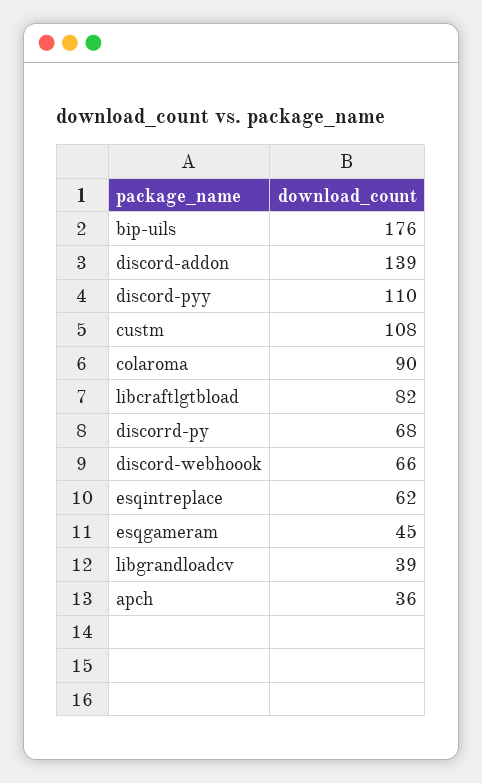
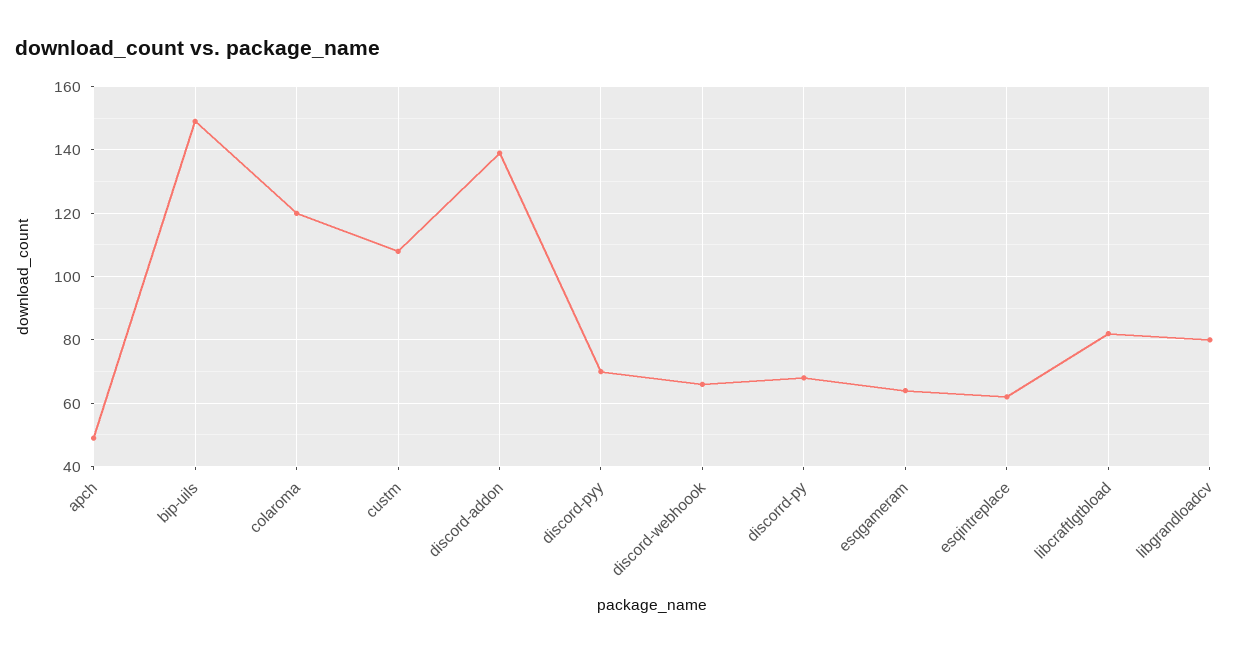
bip-uils: 176 -> 150
discord-pyy: 110 -> 70
colaroma: 90 -> 120
esqgameram: 45 -> 65
libgrandloadcv: 39 -> 80
apch: 36 -> 50

